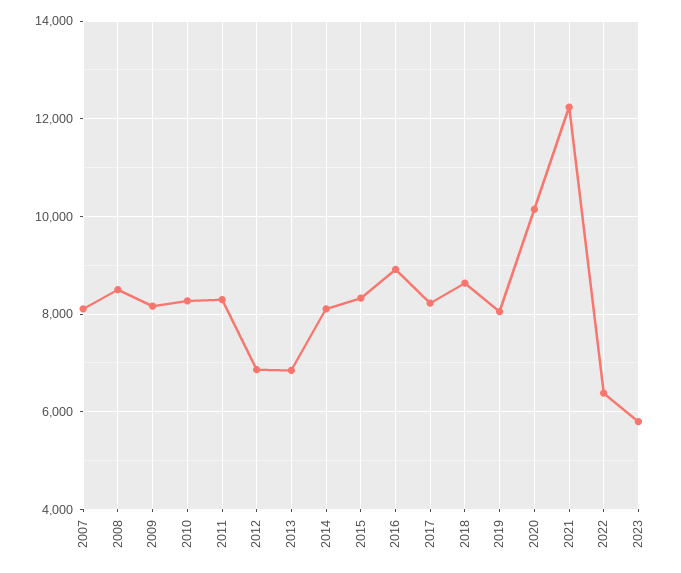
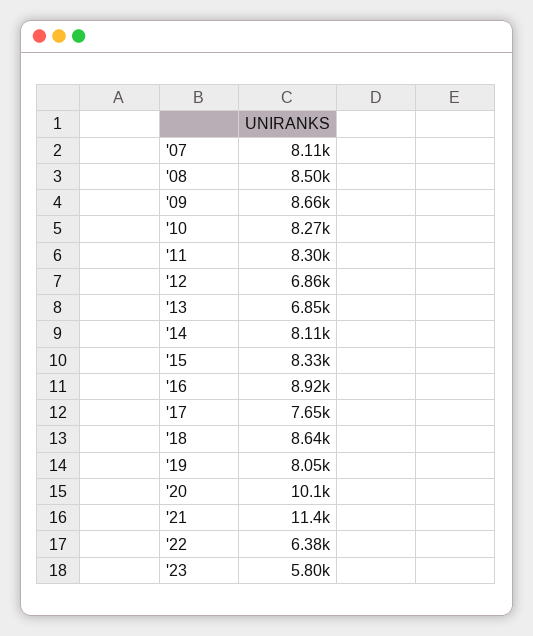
2009: 8200 -> 8660
2017: 8200 -> 7650
2021: 12200 -> 11400

